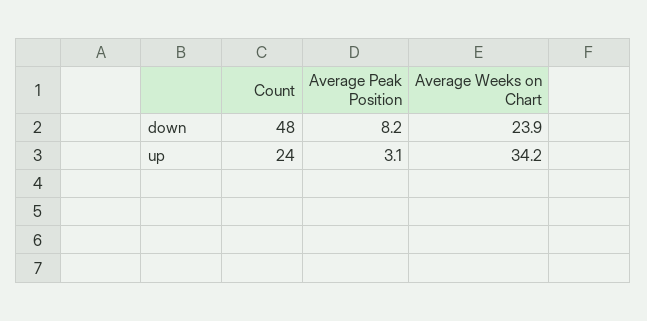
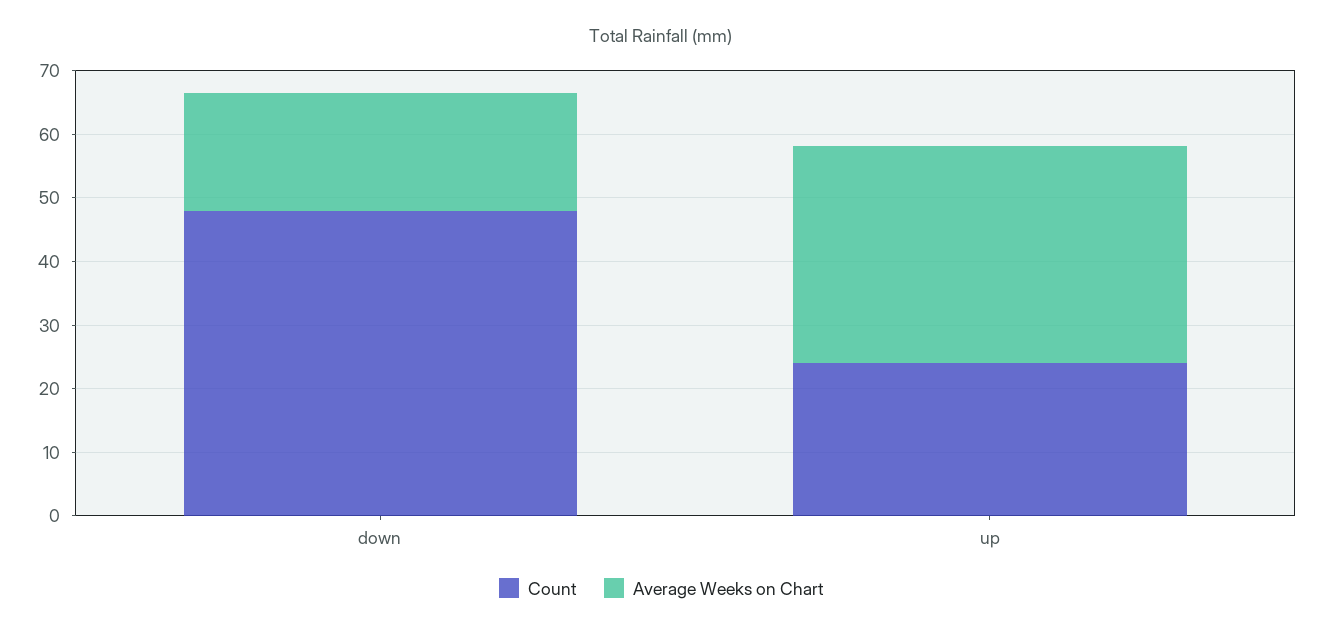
Average Peak Position, down: 8.2 -> none
Average Weeks on Chart, down: 23.9 -> 18
Average Peak Position, up: 3.1 -> none

